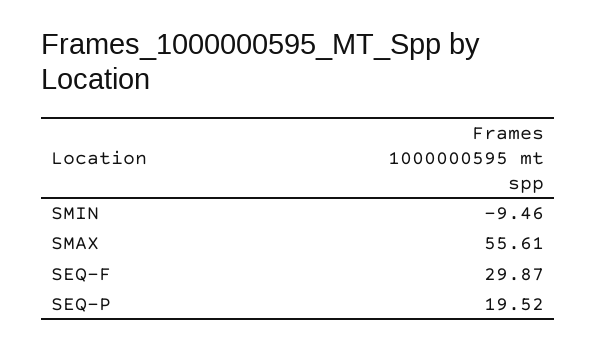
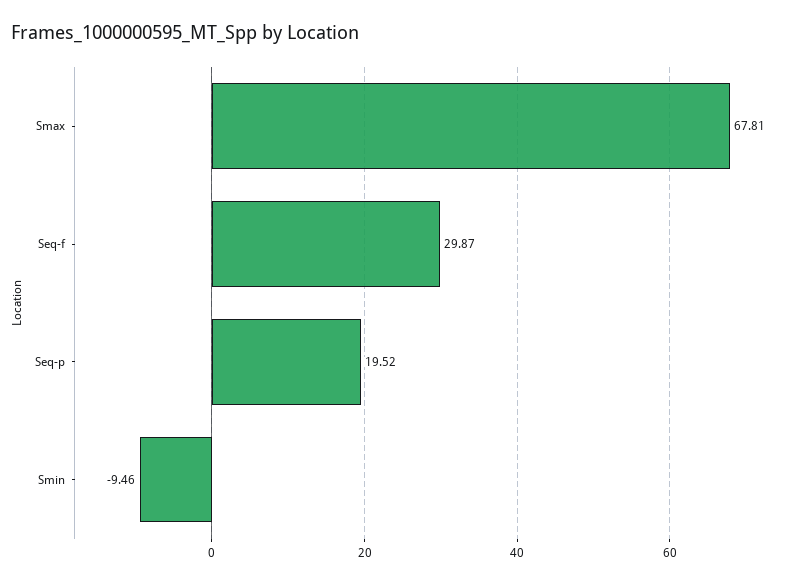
SMAX: 55.61 -> 67.81

